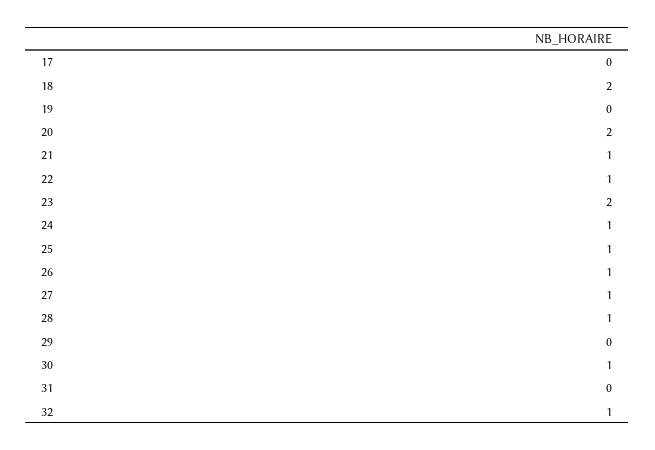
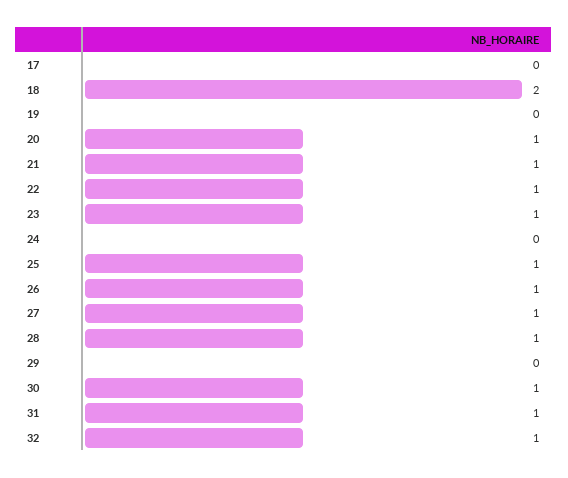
20: 2 -> 1
23: 2 -> 1
24: 1 -> 0
31: 0 -> 1

